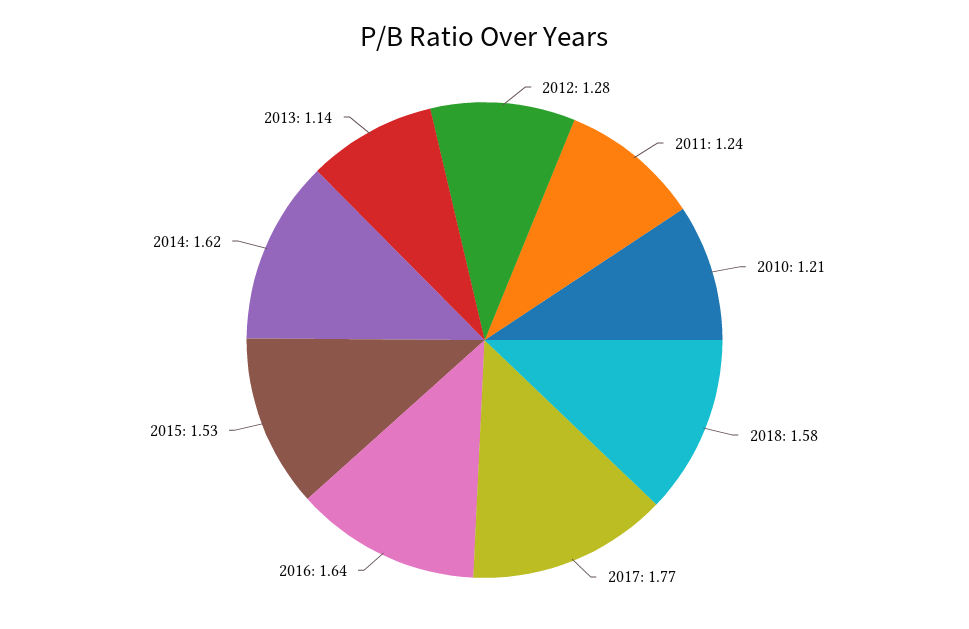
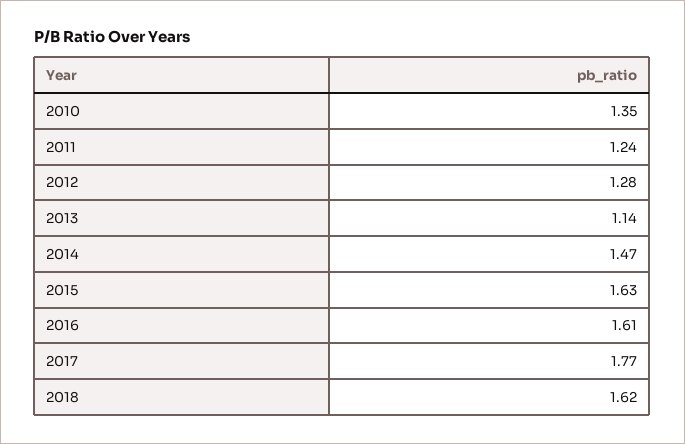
2010: 1.21 -> 1.35
2018: 1.58 -> 1.62
2016: 1.64 -> 1.61
2015: 1.53 -> 1.63
2014: 1.62 -> 1.47

